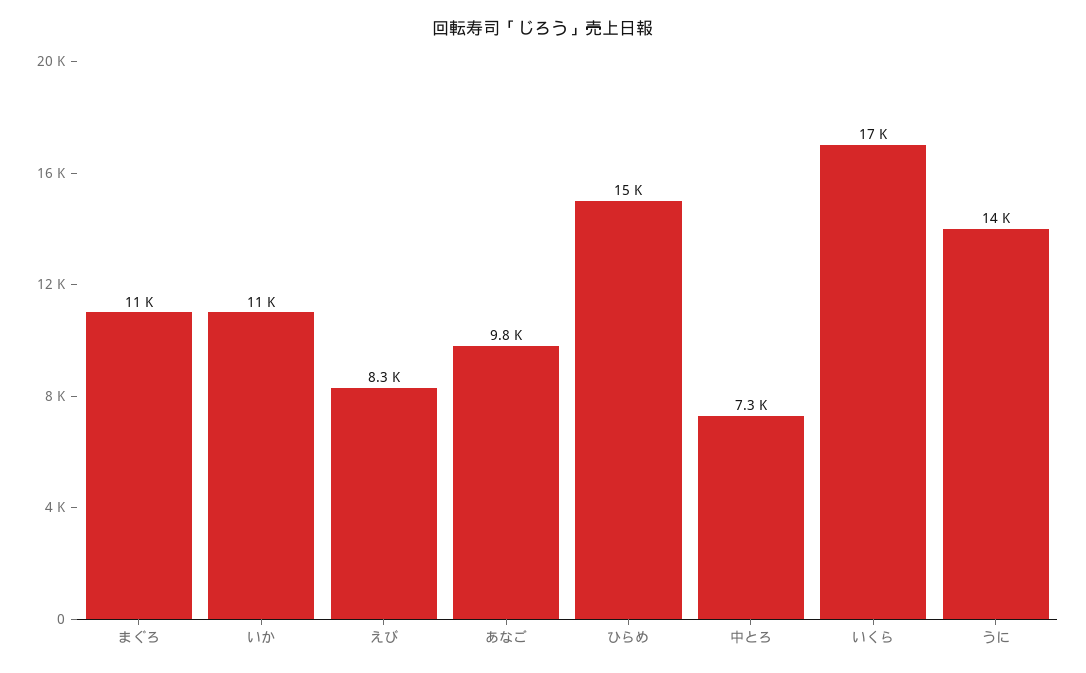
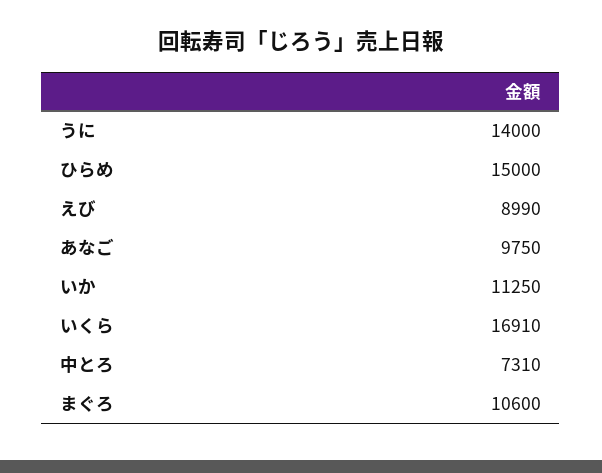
えび: 8300 -> 8990

